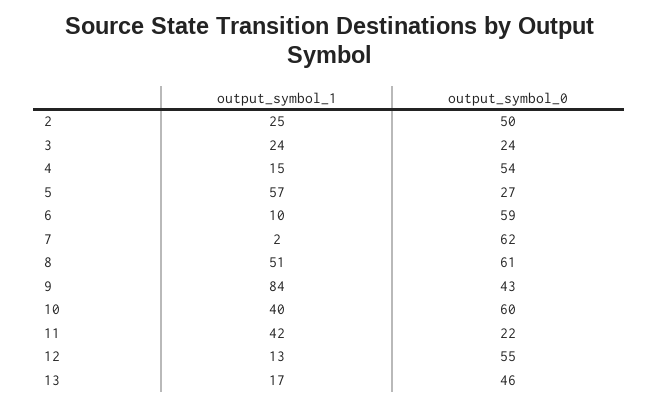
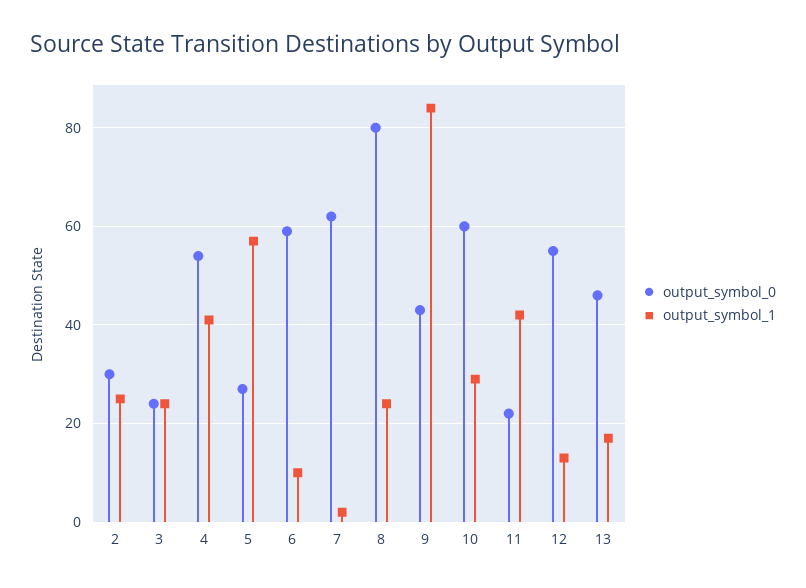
output_symbol_0, 2: 50 -> 30
output_symbol_1, 4: 15 -> 40
output_symbol_1, 8: 51 -> 25
output_symbol_0, 8: 61 -> 80
output_symbol_1, 10: 40 -> 30

